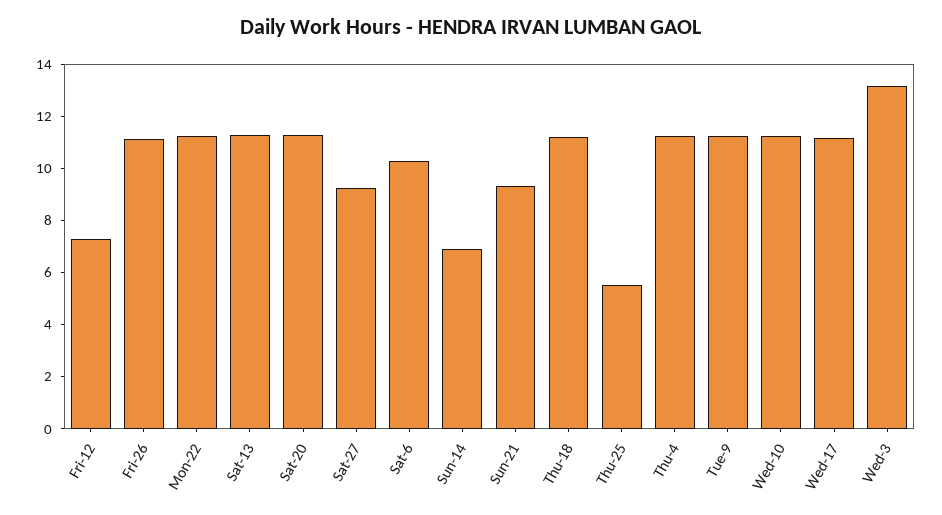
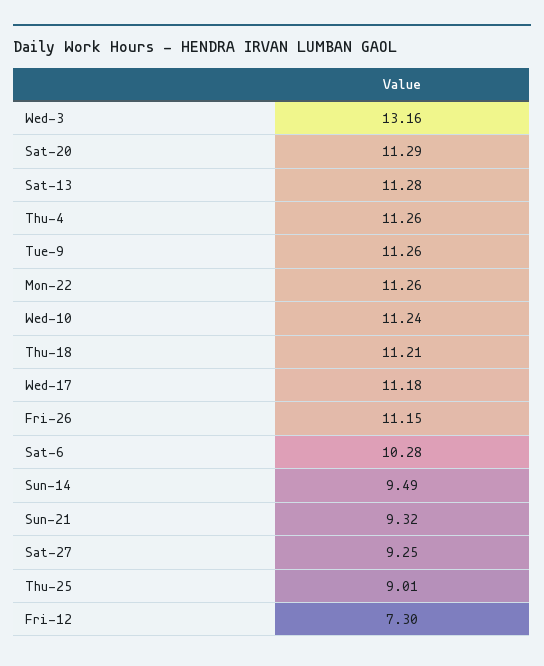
Sun-14: 7 -> 9.49
Thu-25: 5.5 -> 9.01

